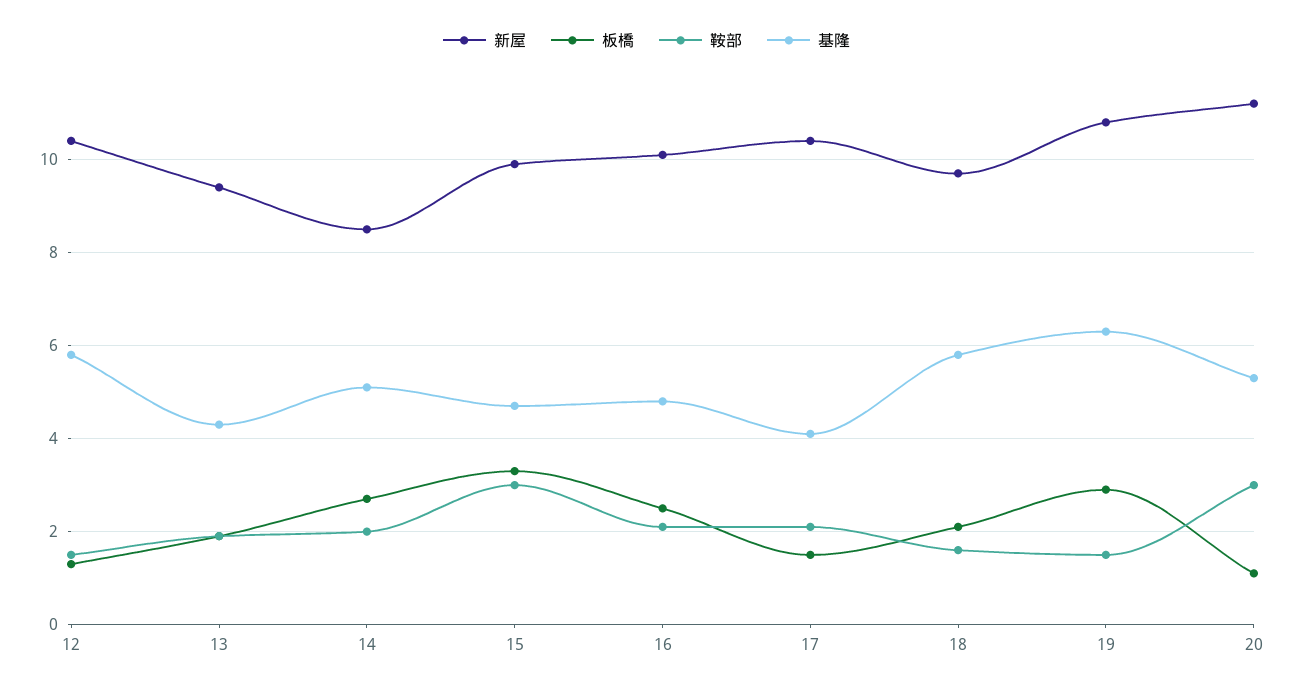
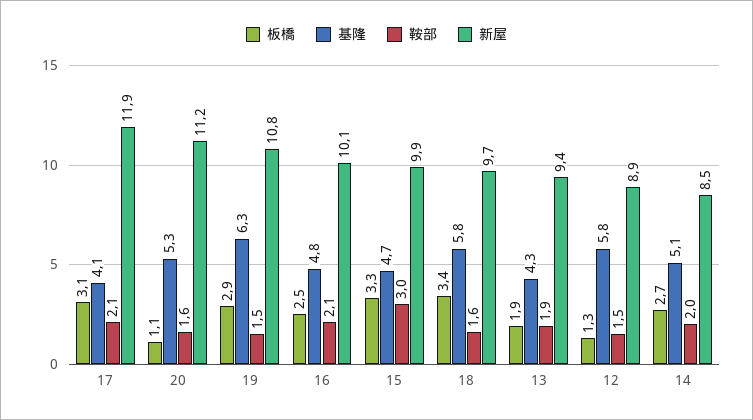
新屋, 12: 10.5 -> 8.9
新屋, 17: 10.5 -> 11.9
板橋, 17: 1.5 -> 3.1
板橋, 18: 2 -> 3.4
鞍部, 20: 3 -> 1.6

